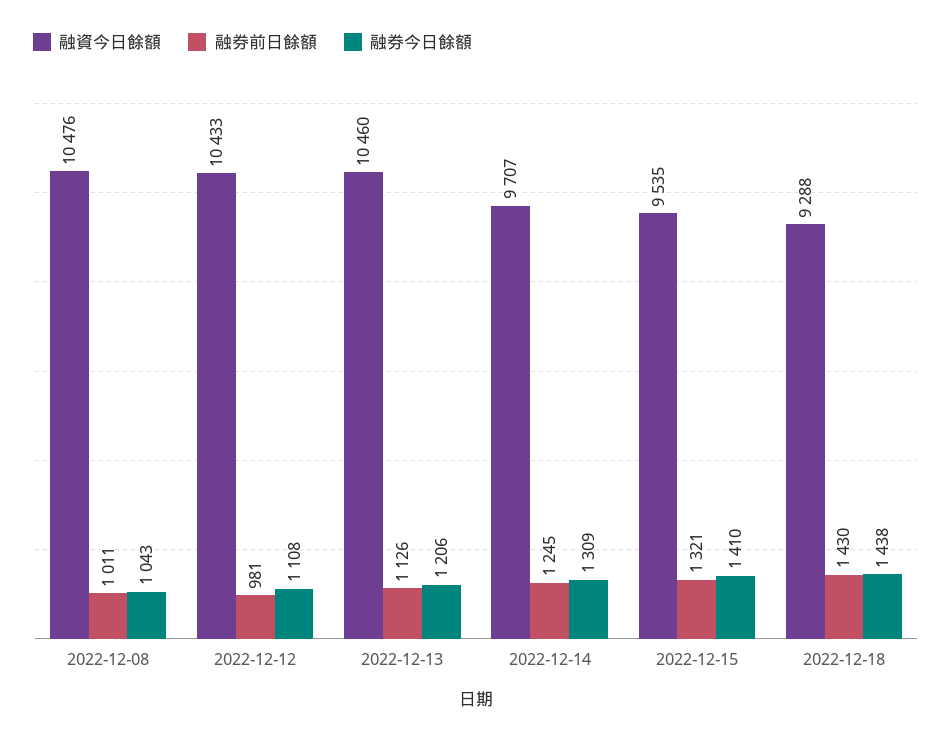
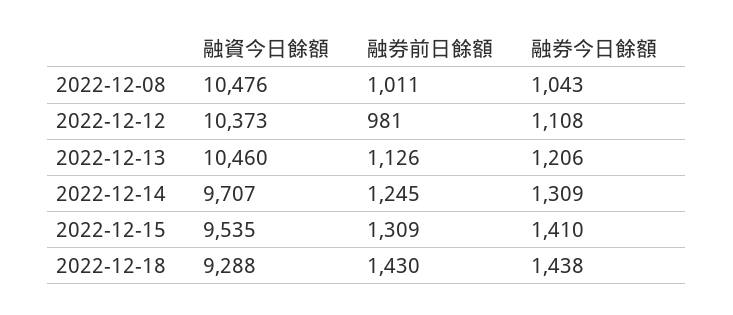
融資今日餘額, 2022-12-12: 10433 -> 10373
融券前日餘額, 2022-12-15: 1321 -> 1309

